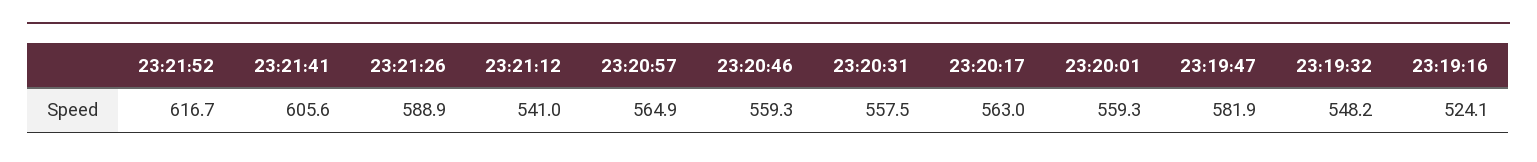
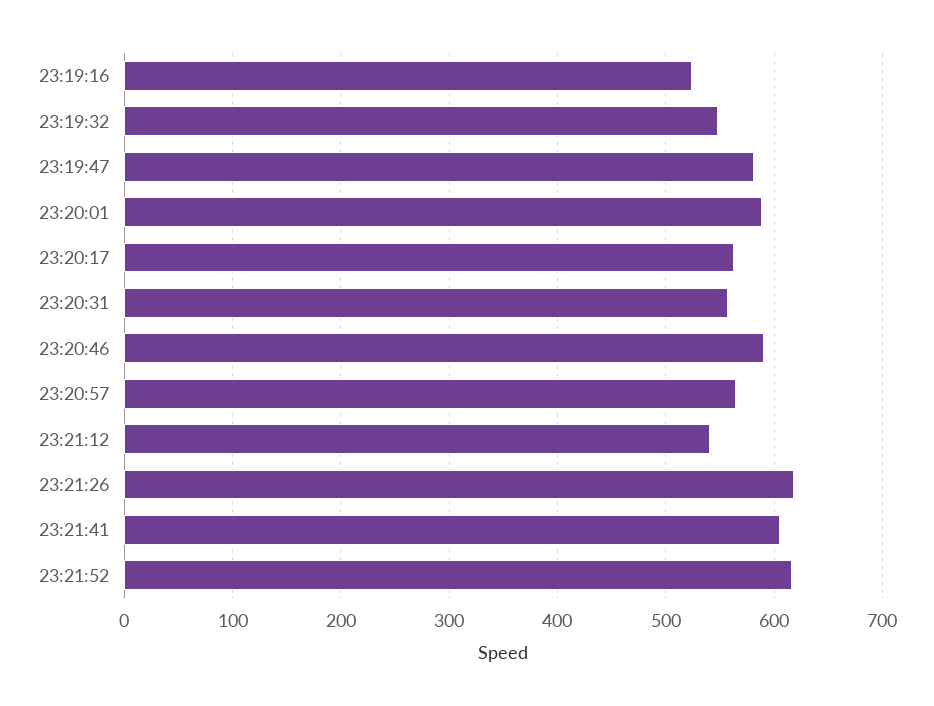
23:21:26: 588.9 -> 620
23:20:46: 559.3 -> 590
23:20:01: 559.3 -> 590

